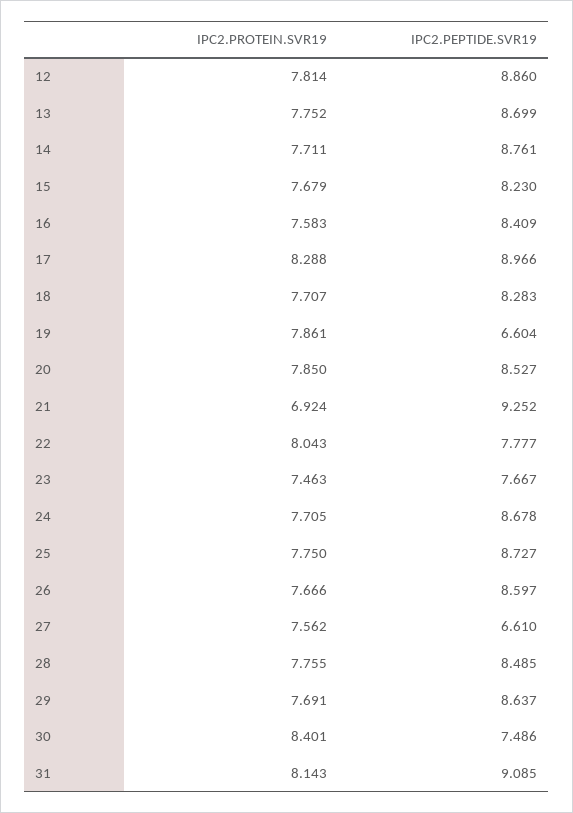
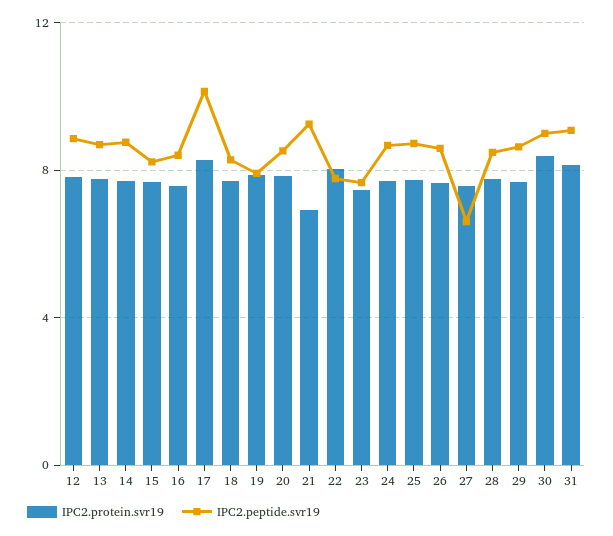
IPC2.PEPTIDE.SVR19, 17: 8.966 -> 10
IPC2.PEPTIDE.SVR19, 19: 6.604 -> 8
IPC2.PEPTIDE.SVR19, 30: 7.486 -> 9

